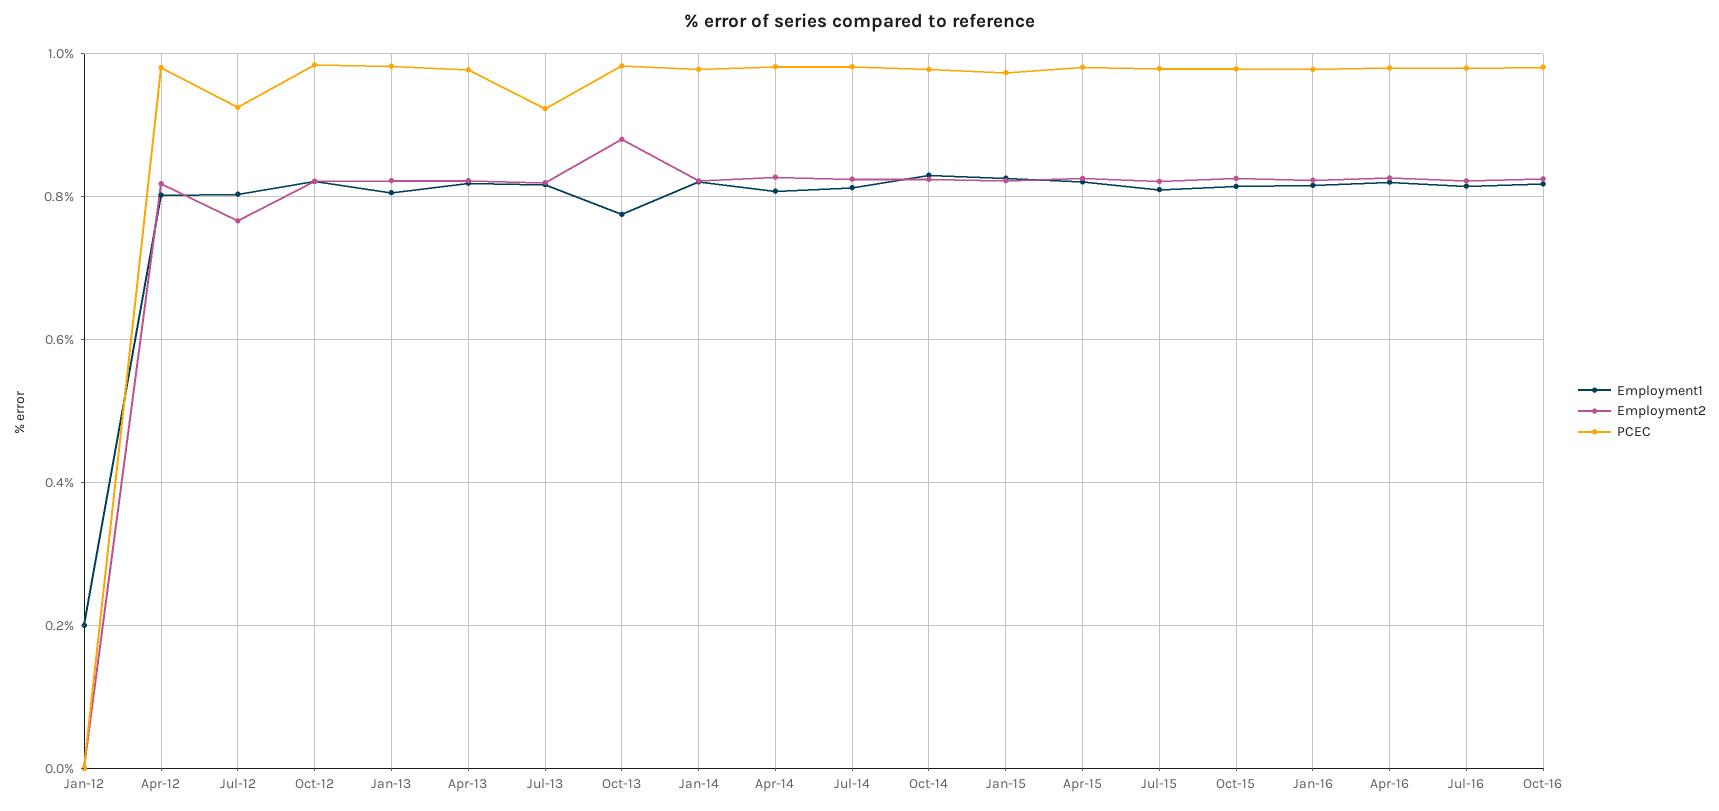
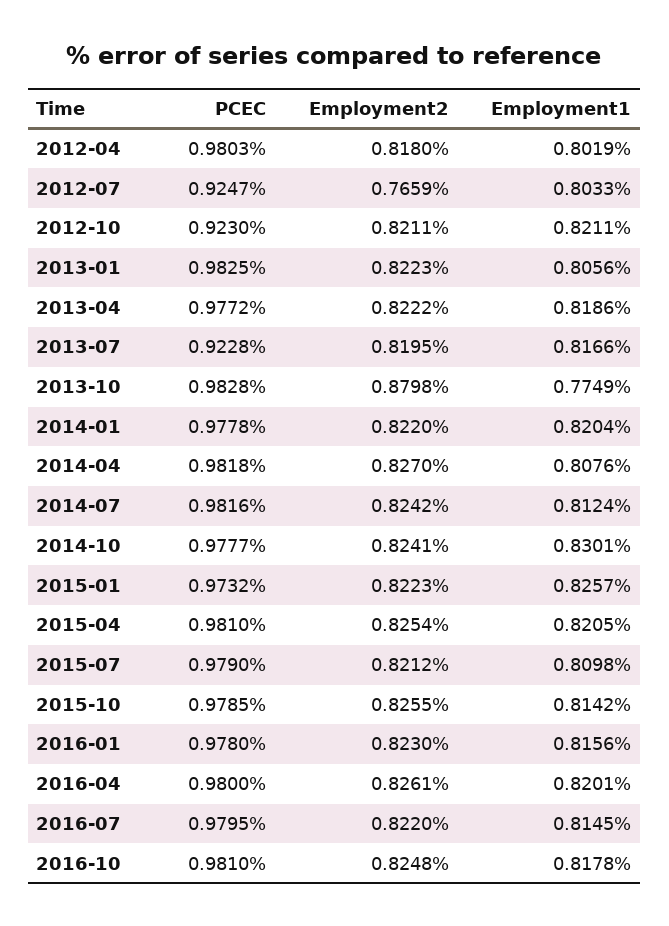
Employment1, Jan-12: 0.2 -> none
Employment2, Jan-12: 0 -> none
PCEC, Jan-12: 0 -> none
PCEC, Oct-12: 0.98 -> 0.923

